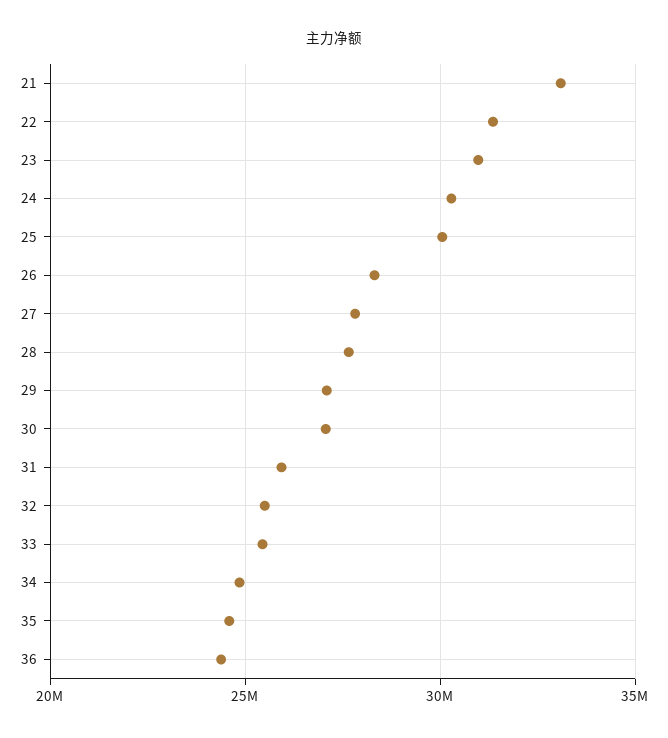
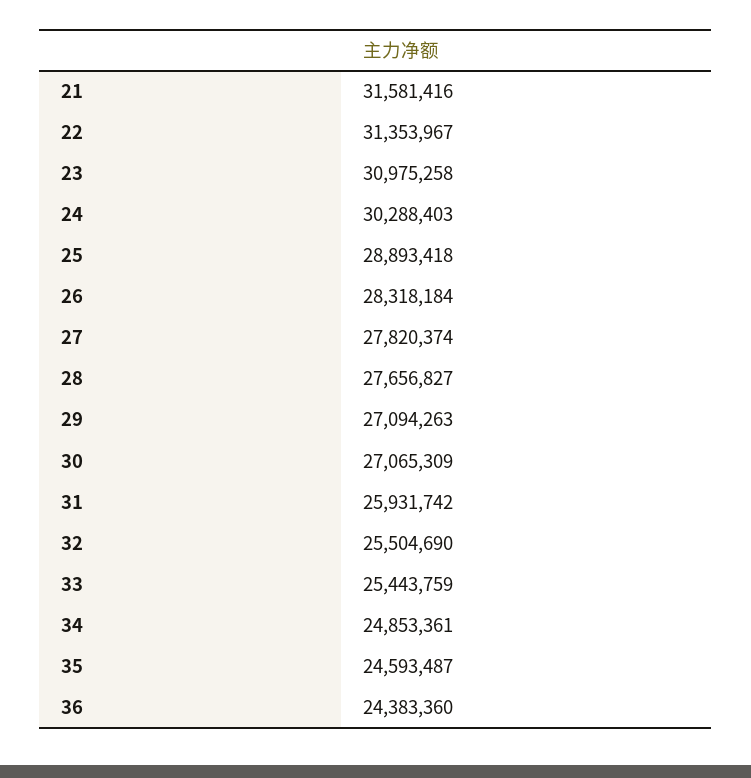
21: 33000000 -> 31581416
25: 30000000 -> 28893418

